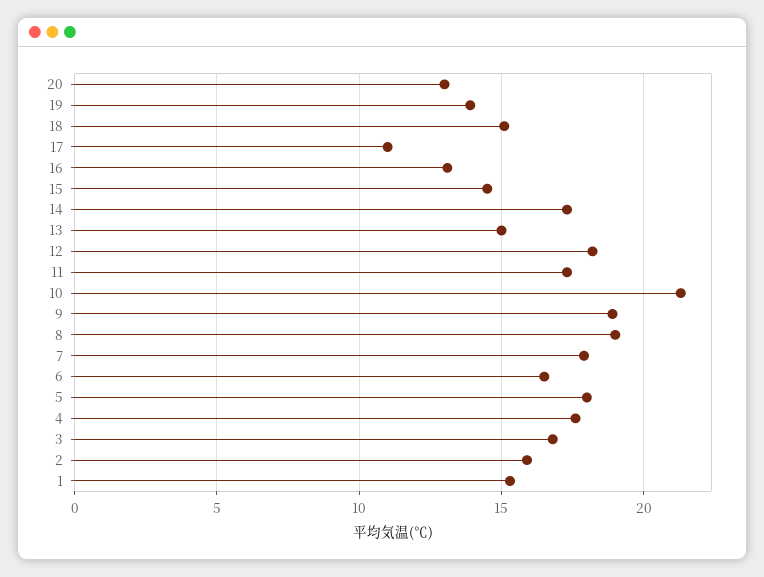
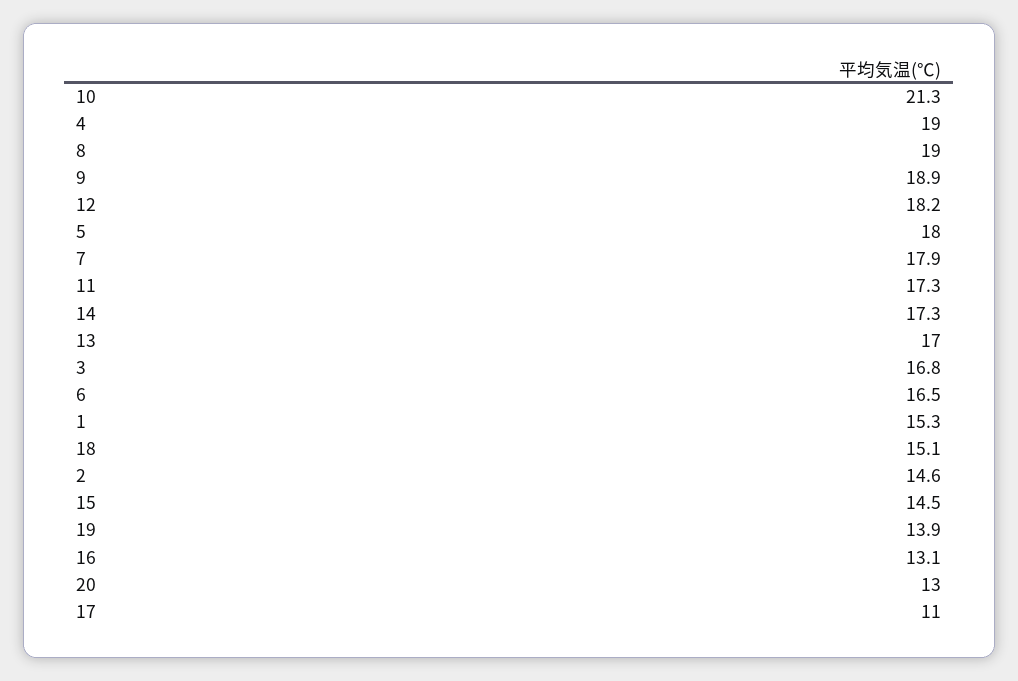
13: 15 -> 17
4: 17.5 -> 19
2: 16 -> 14.6

